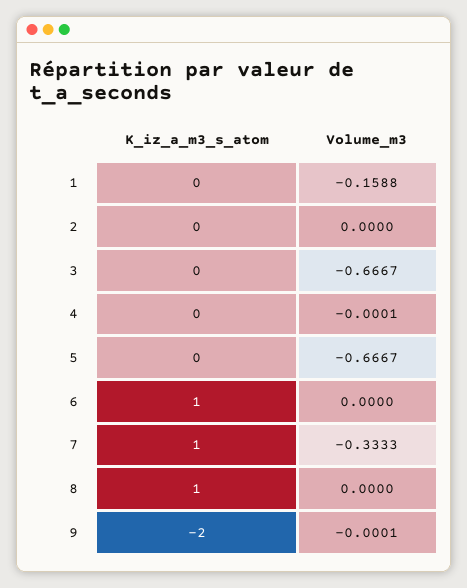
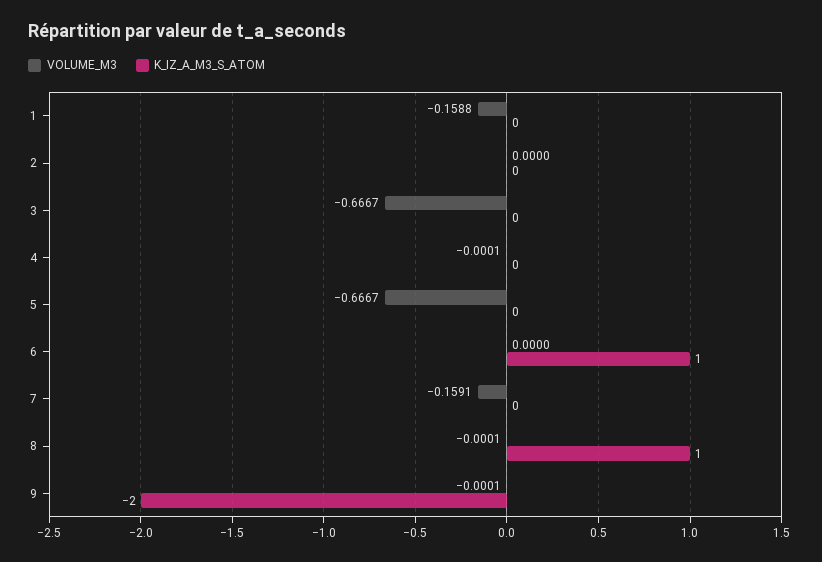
K_iz_a_m3_s_atom, 7: 1 -> 0
Volume_m3, 7: -0.3333 -> -0.1591
Volume_m3, 8: 0 -> -0.0001

